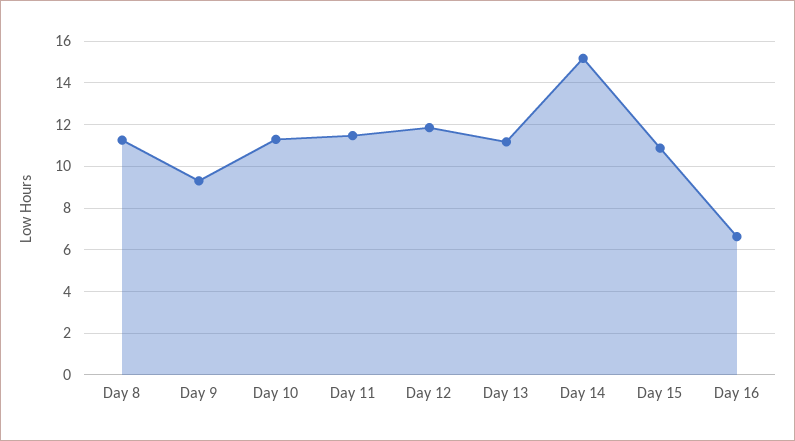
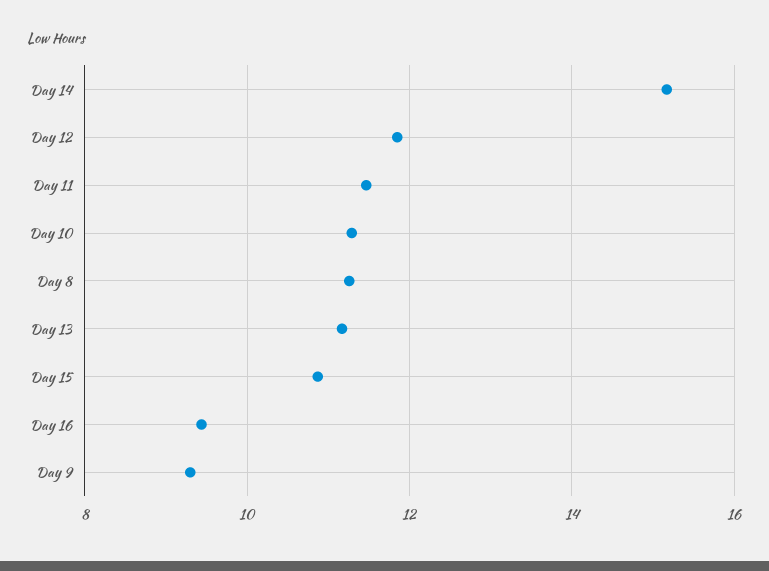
Day 16: 6.5 -> 9.4

